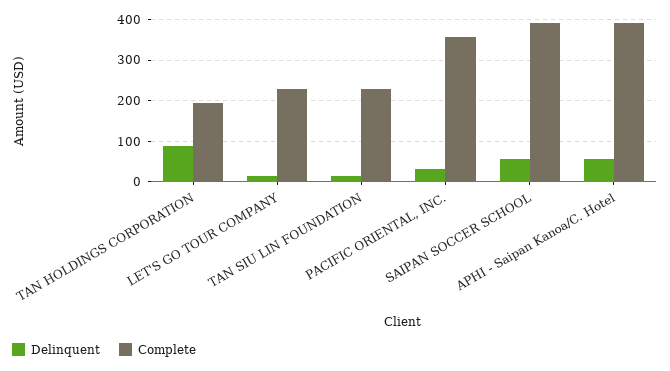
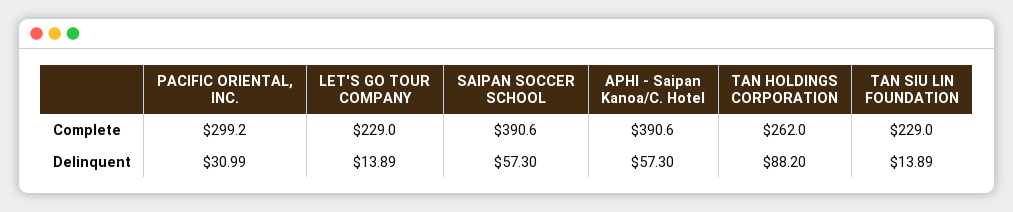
Complete, TAN HOLDINGS CORPORATION: 200 -> 262
Complete, PACIFIC ORIENTAL, INC.: 360 -> 299.2

